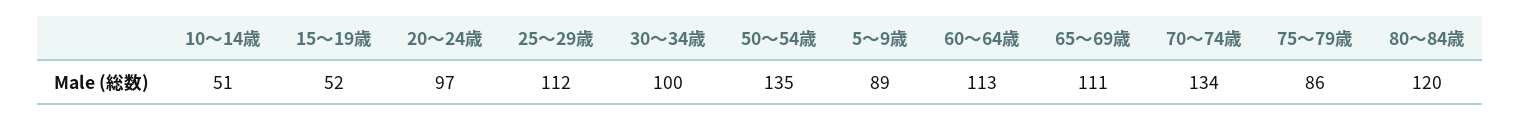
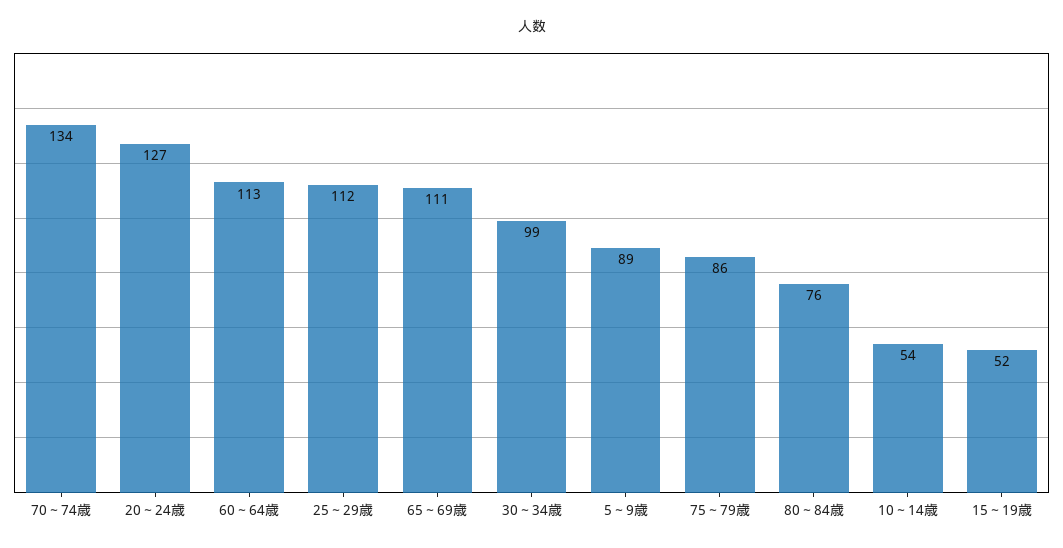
10～14歳: 51 -> 54
20～24歳: 97 -> 127
30～34歳: 100 -> 99
50～54歳: 135 -> none
80～84歳: 120 -> 76

